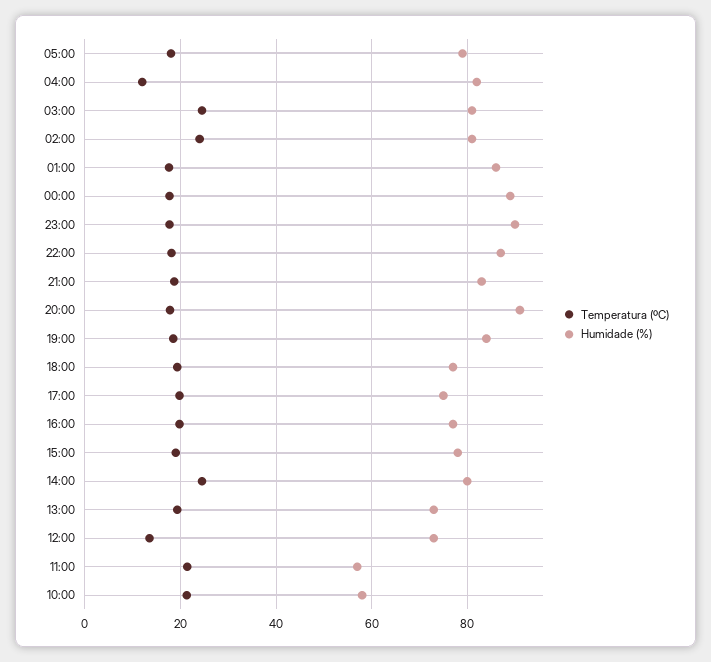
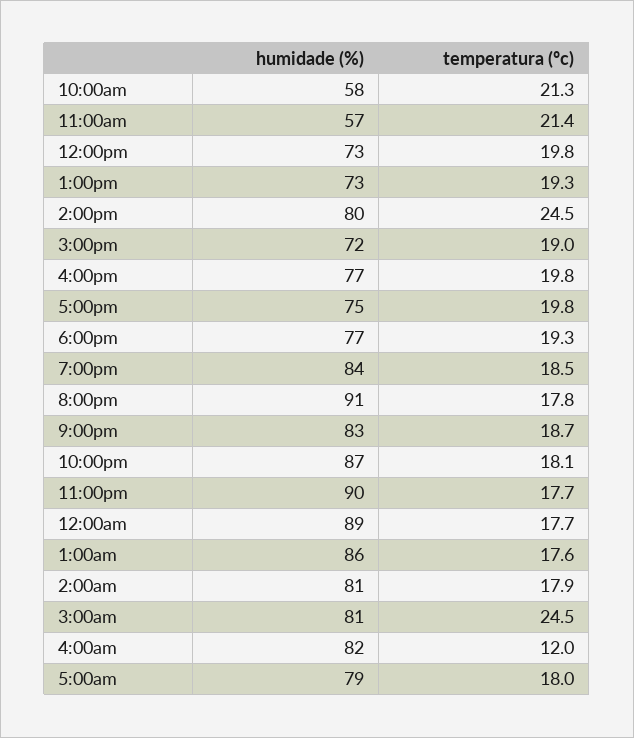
Temperatura (ºC), 02:00: 24 -> 17.9
Humidade (%), 15:00: 78 -> 72
Temperatura (ºC), 12:00: 14 -> 19.8

